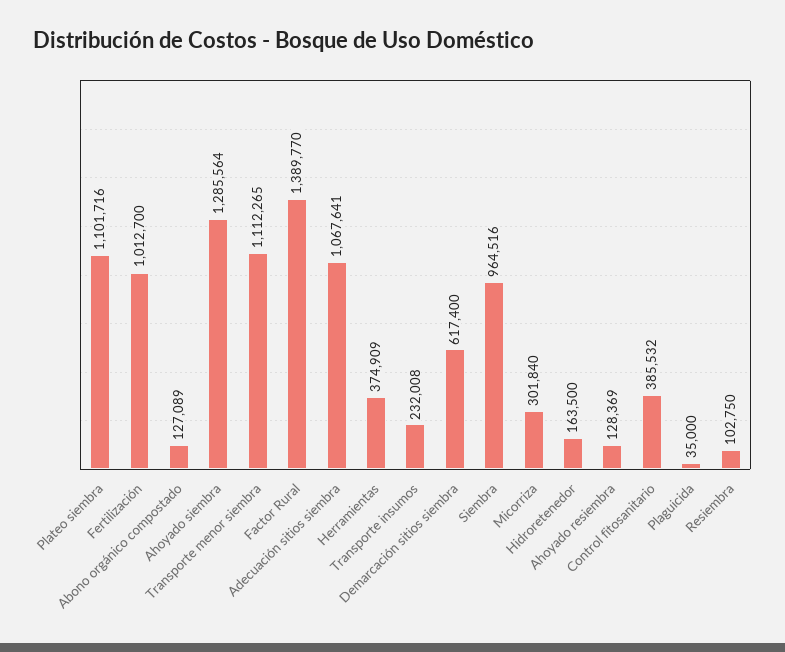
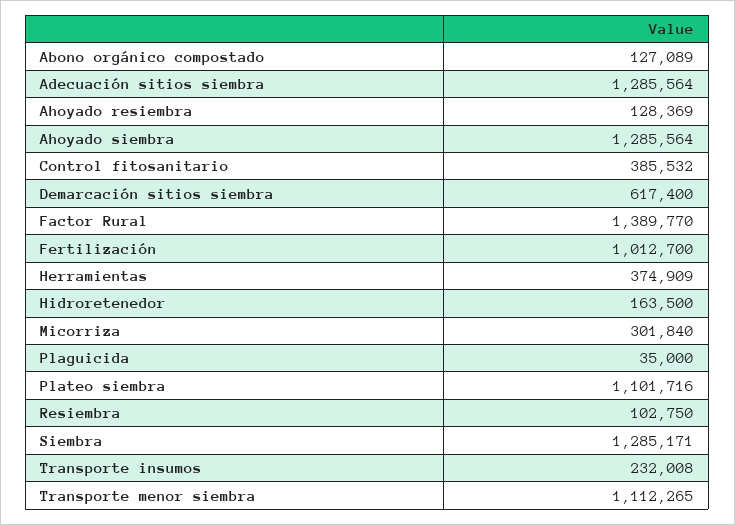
Adecuación sitios siembra: 1067641 -> 1285564
Siembra: 964516 -> 1285171

